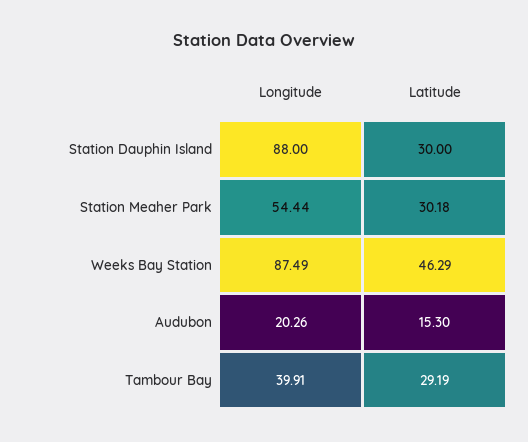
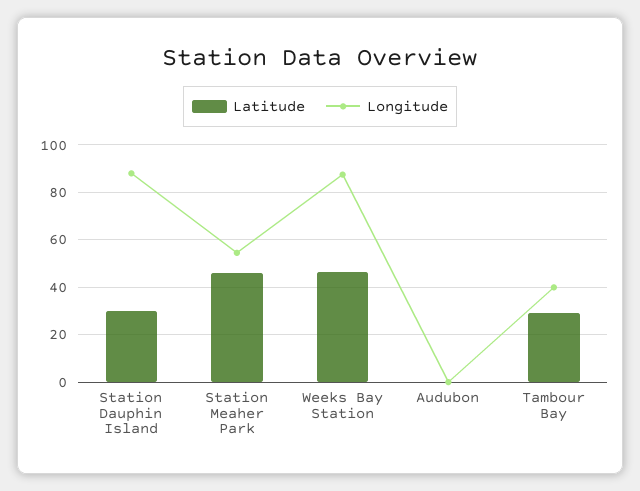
Latitude, Station Meaher Park: 30.18 -> 45
Longitude, Audubon: 20.26 -> 0
Latitude, Audubon: 15.3 -> 0

